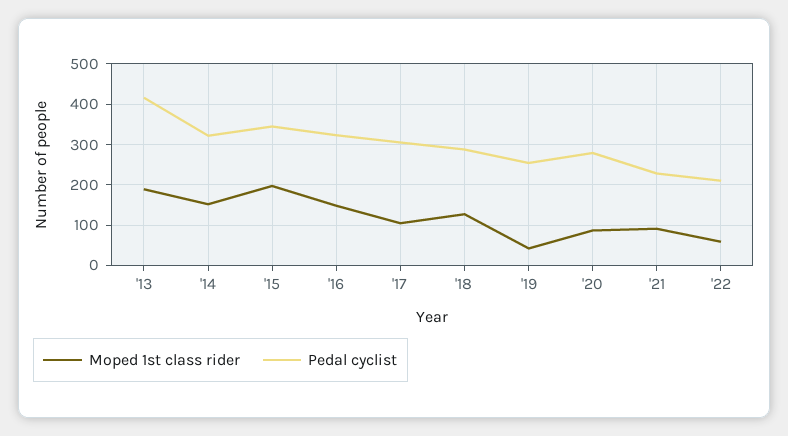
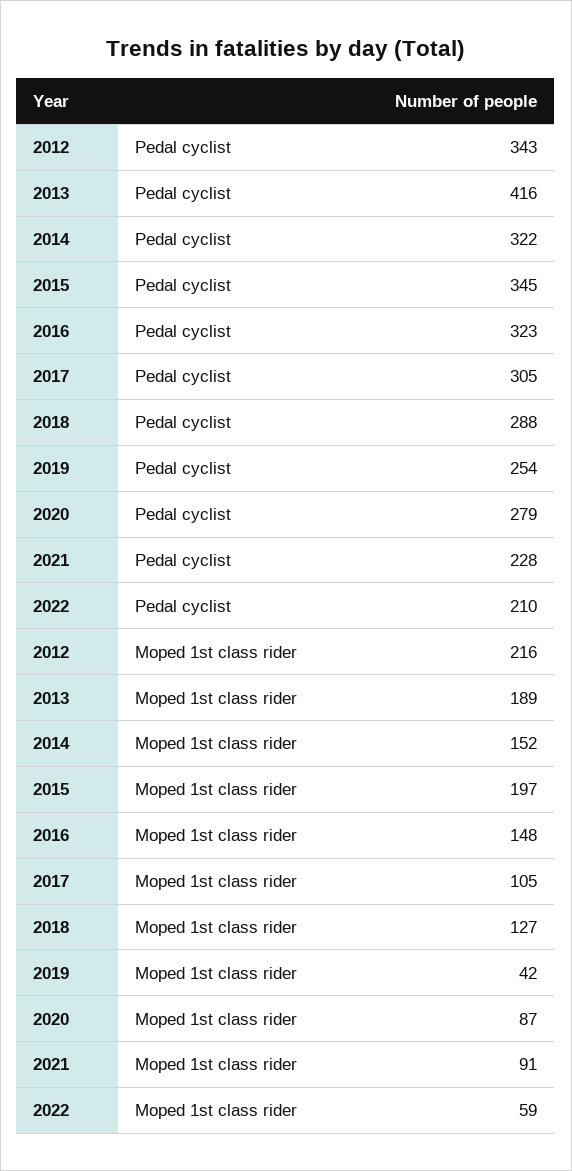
Pedal cyclist, 2012: none -> 343
Moped 1st class rider, 2012: none -> 216

